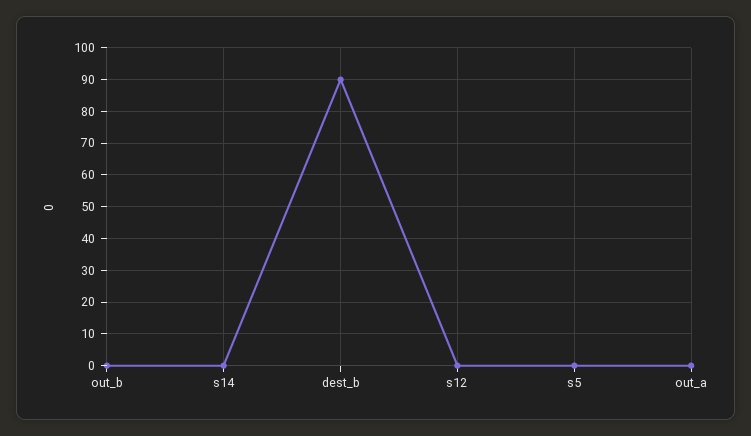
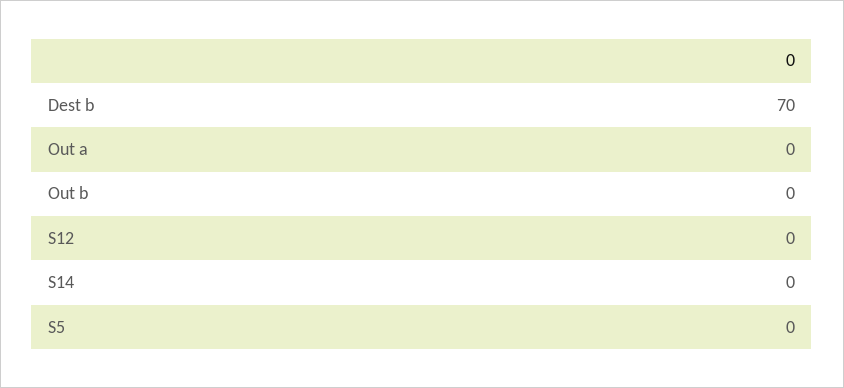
dest_b: 90 -> 70

